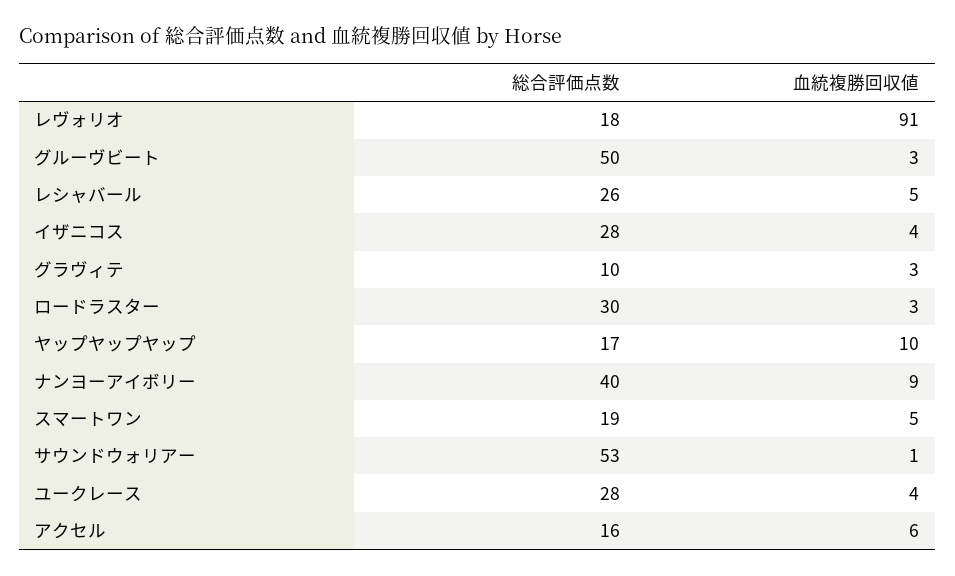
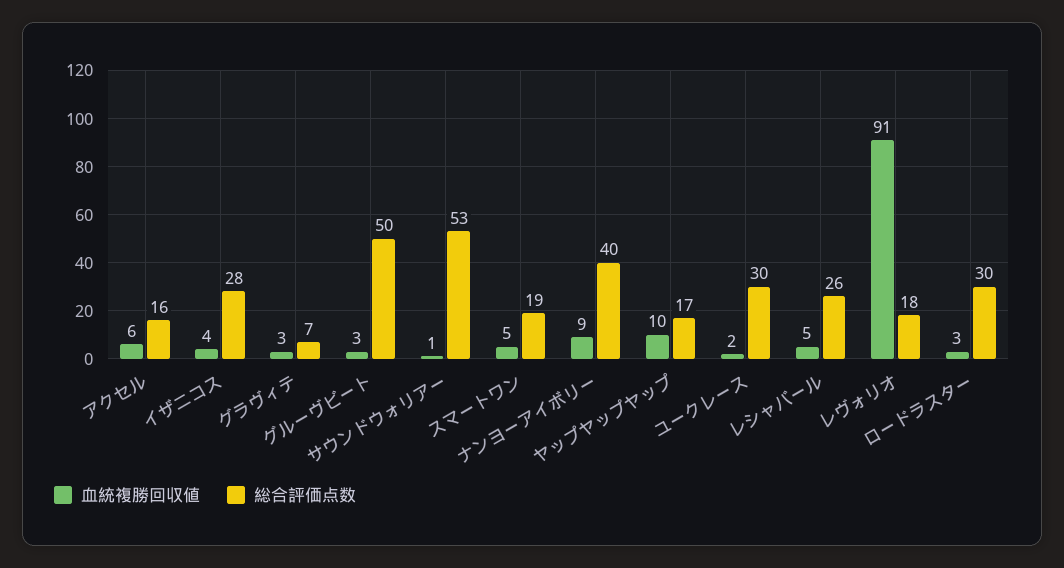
総合評価点数, グラヴィテ: 10 -> 7
総合評価点数, ユークレース: 28 -> 30
血統複勝回収値, ユークレース: 4 -> 2

